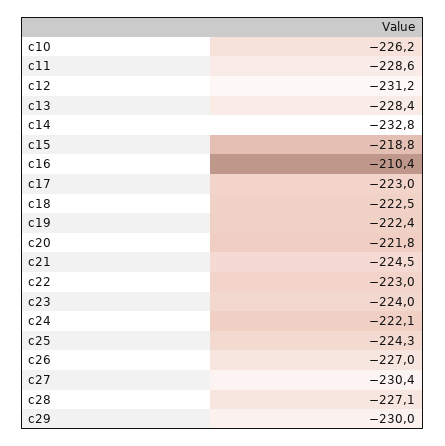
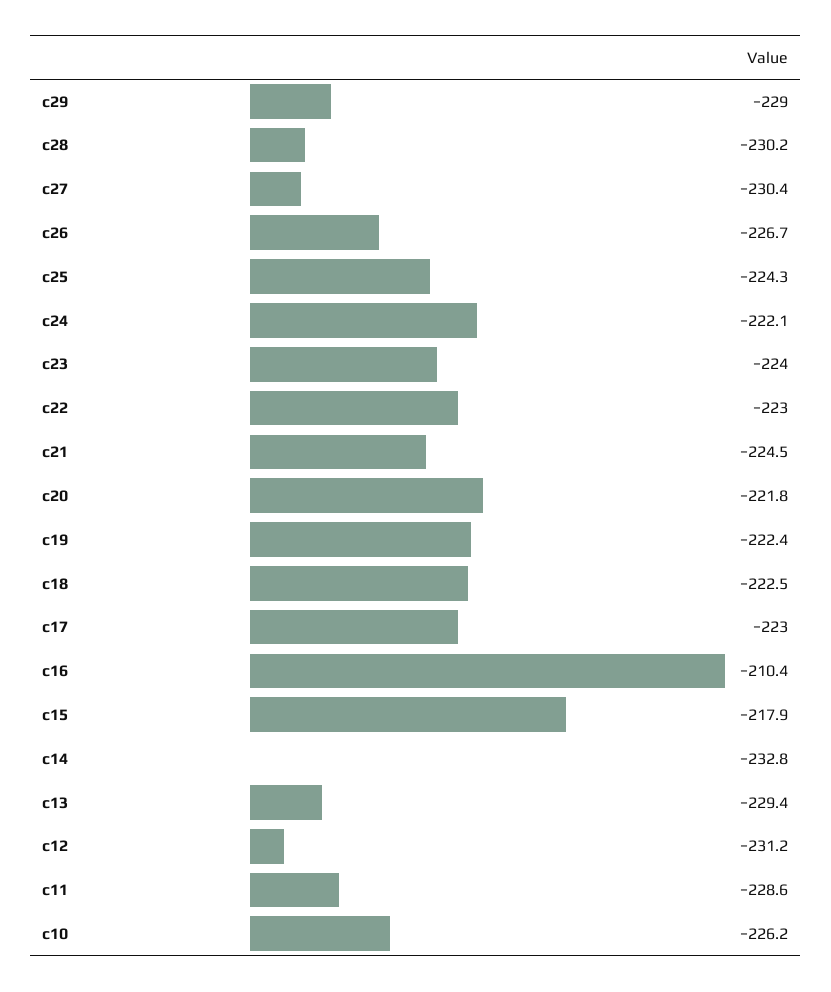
c13: -228.4 -> -229.4
c15: -218.8 -> -217.9
c26: -227 -> -226.7
c28: -227.1 -> -230.2
c29: -230 -> -229

